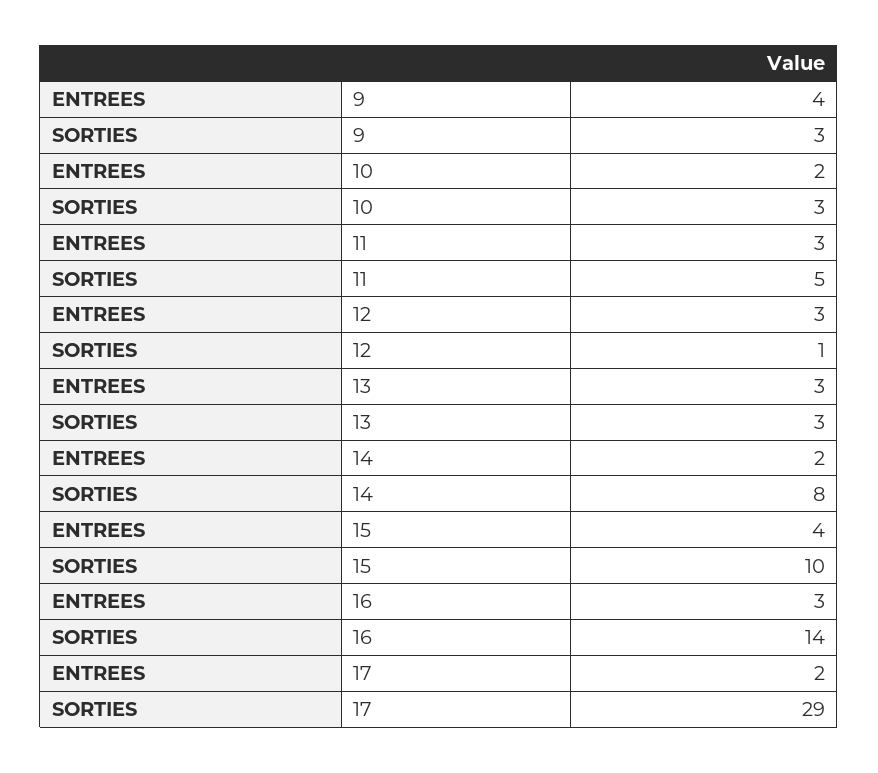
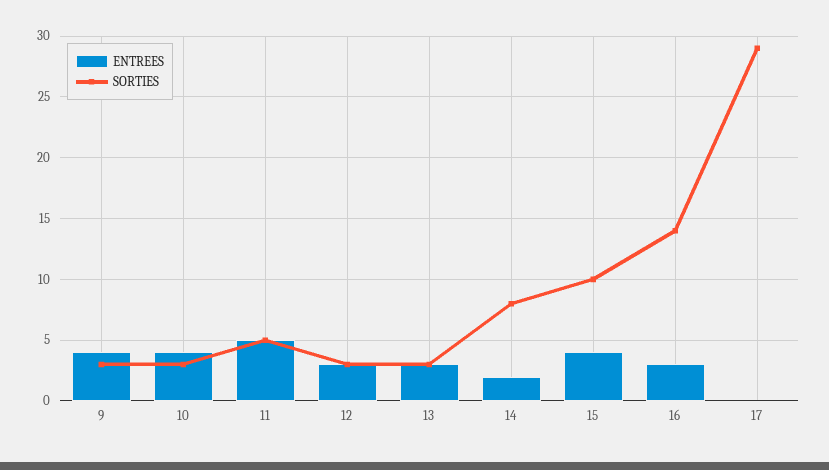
ENTREES, 10: 2 -> 4
ENTREES, 11: 3 -> 5
SORTIES, 12: 1 -> 3
ENTREES, 17: 2 -> 0

